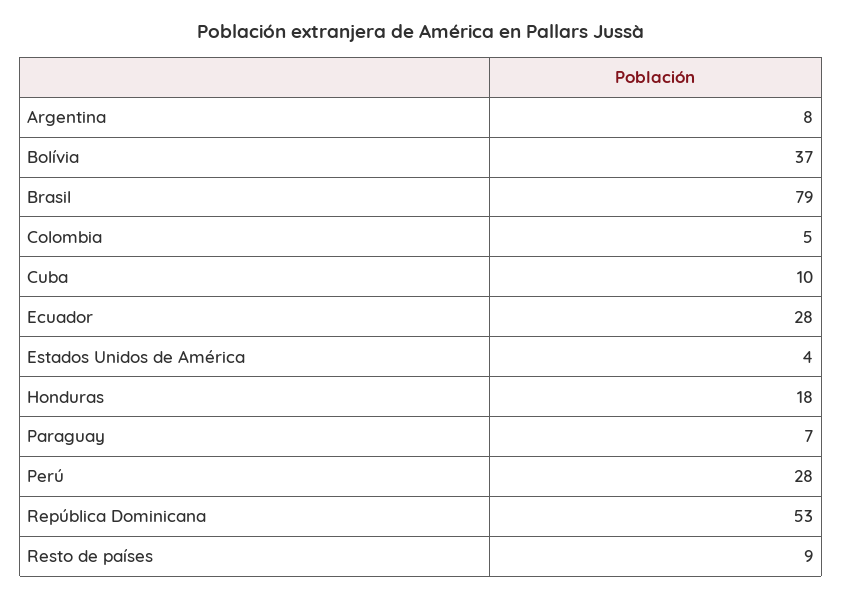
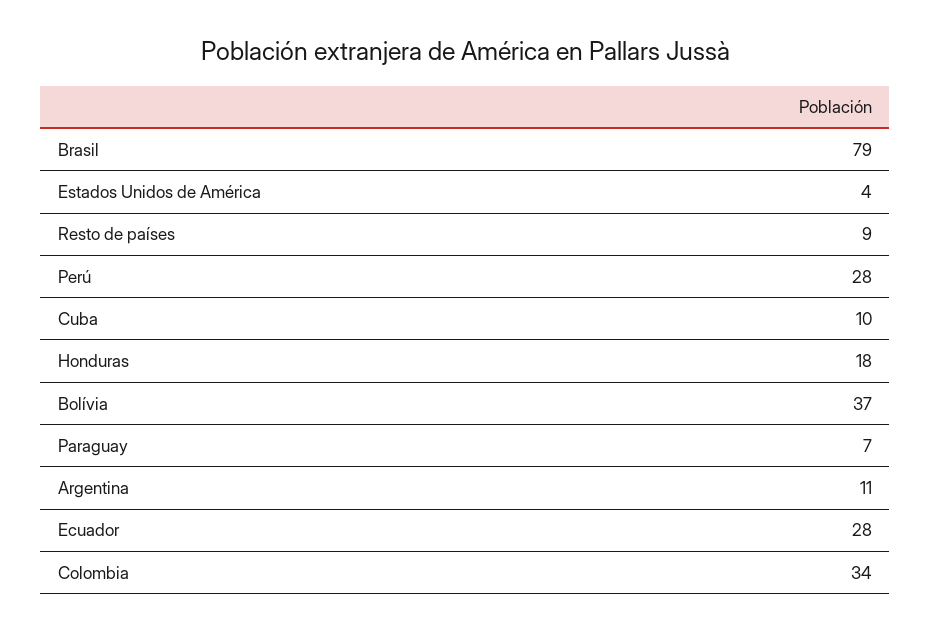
Argentina: 8 -> 11
Colombia: 5 -> 34
República Dominicana: 53 -> none

